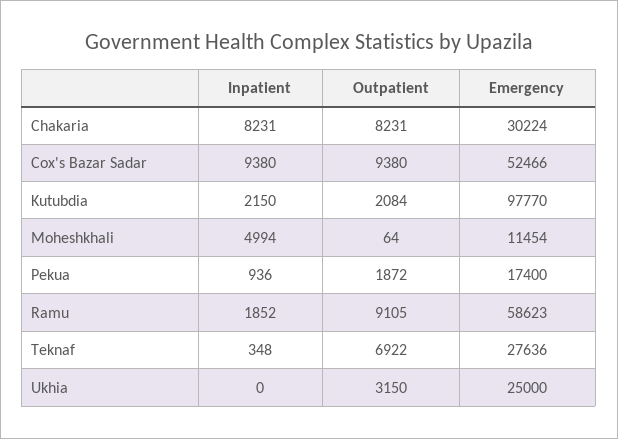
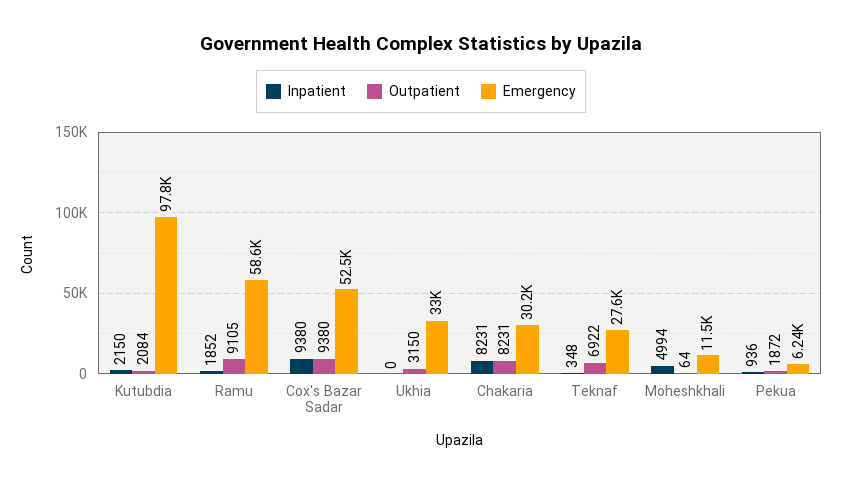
Emergency, Pekua: 17400 -> 6240
Emergency, Ukhia: 25000 -> 33000

